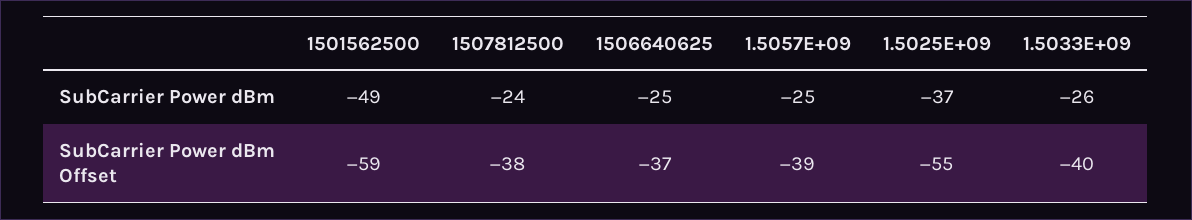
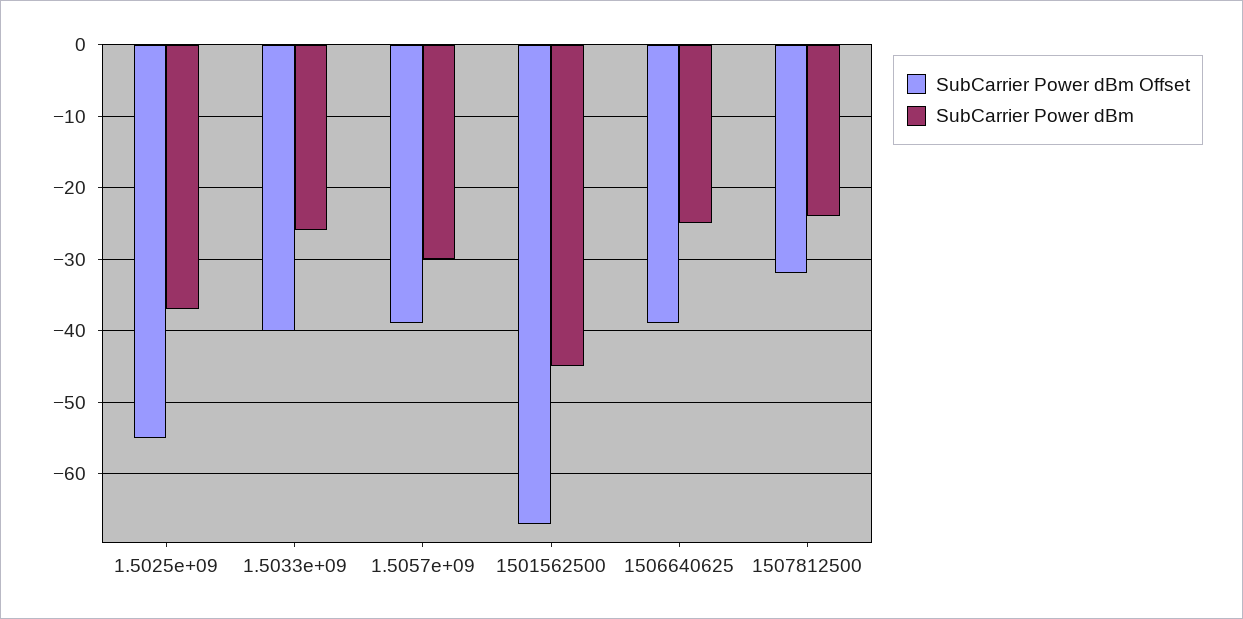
SubCarrier Power dBm, 1501562500: -49 -> -45
SubCarrier Power dBm, 1.5057E+09: -25 -> -30
SubCarrier Power dBm Offset, 1501562500: -59 -> -67
SubCarrier Power dBm Offset, 1507812500: -38 -> -32
SubCarrier Power dBm Offset, 1506640625: -37 -> -39

